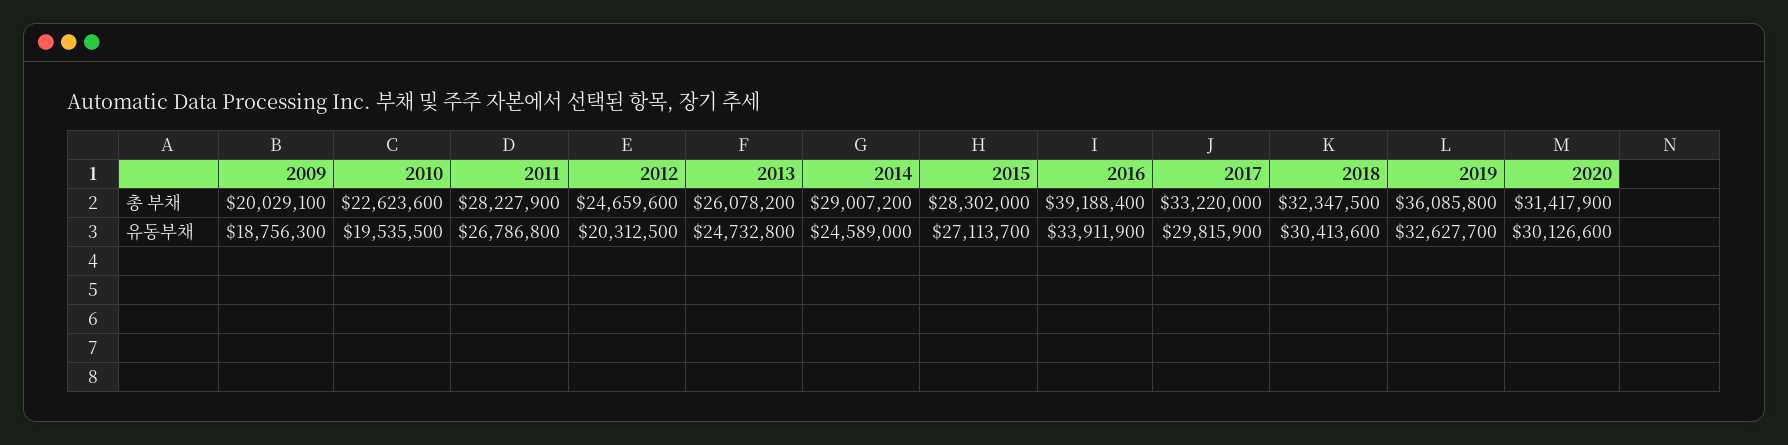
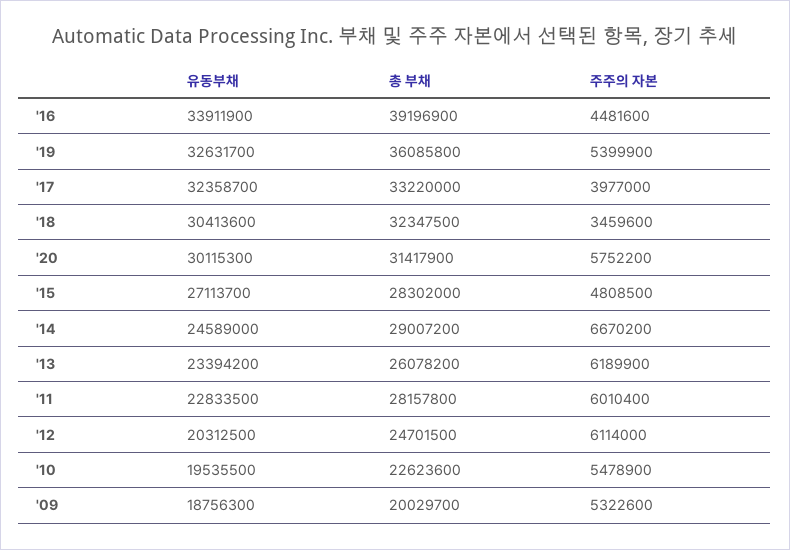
2009, 총 부채: 20029100 -> 20029700
2011, 총 부채: 28227900 -> 28157800
2012, 총 부채: 24659600 -> 24701500
2016, 총 부채: 39188400 -> 39196900
2011, 유동부채: 26786800 -> 22833500
2013, 유동부채: 24732800 -> 23394200
2017, 유동부채: 29815900 -> 32358700
2019, 유동부채: 32627700 -> 32631700
2020, 유동부채: 30126600 -> 30115300
2016, 주주의 자본: none -> 4481600
2019, 주주의 자본: none -> 5399900
2017, 주주의 자본: none -> 3977000
2018, 주주의 자본: none -> 3459600
2020, 주주의 자본: none -> 5752200
2015, 주주의 자본: none -> 4808500
2014, 주주의 자본: none -> 6670200
2013, 주주의 자본: none -> 6189900
2011, 주주의 자본: none -> 6010400
2012, 주주의 자본: none -> 6114000
2010, 주주의 자본: none -> 5478900
2009, 주주의 자본: none -> 5322600

